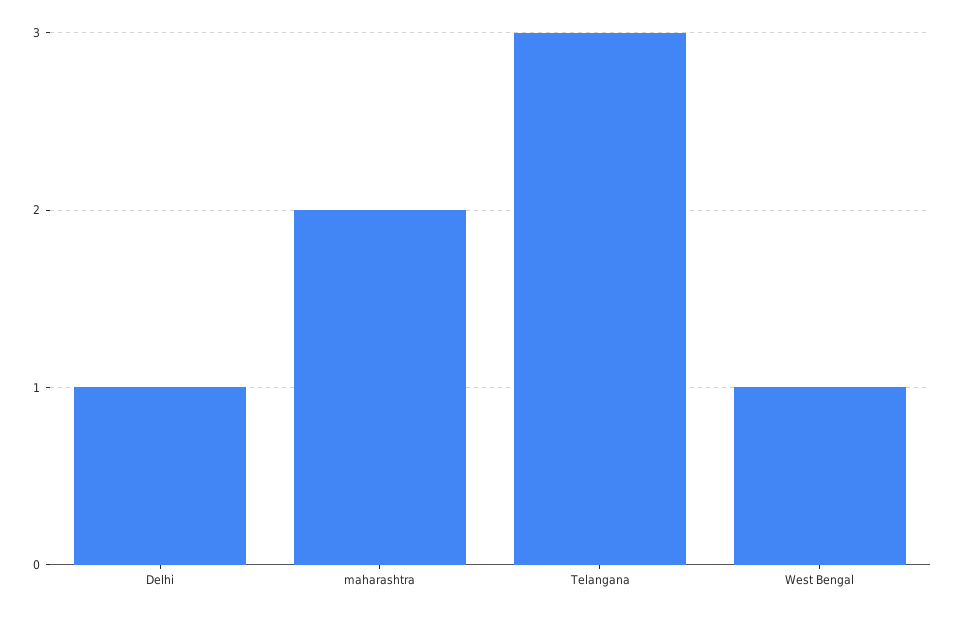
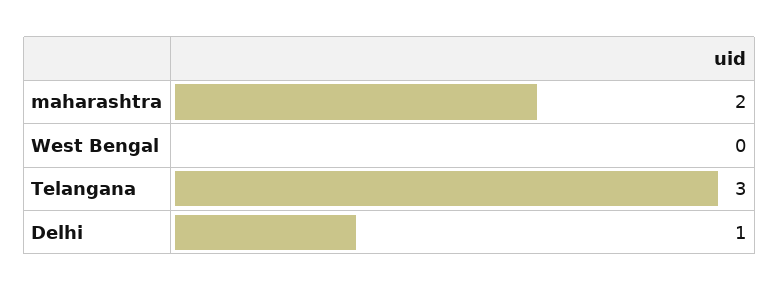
West Bengal: 1 -> 0

